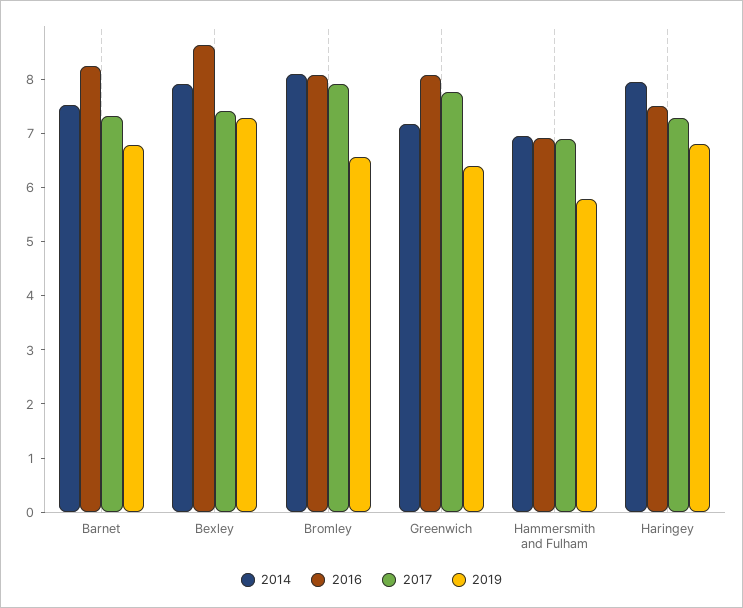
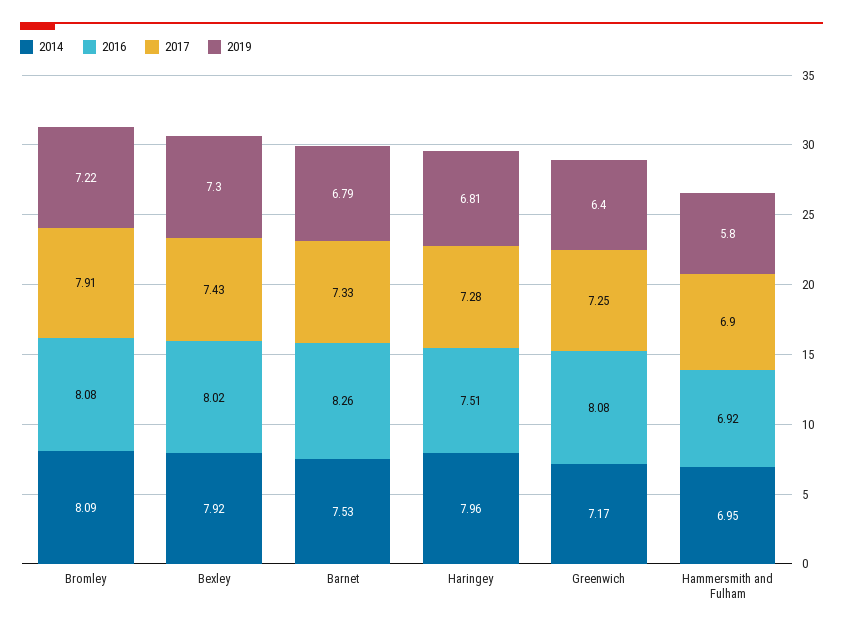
2016, Bexley: 8.6 -> 8.02
2019, Bromley: 6.6 -> 7.22
2017, Greenwich: 7.8 -> 7.25

